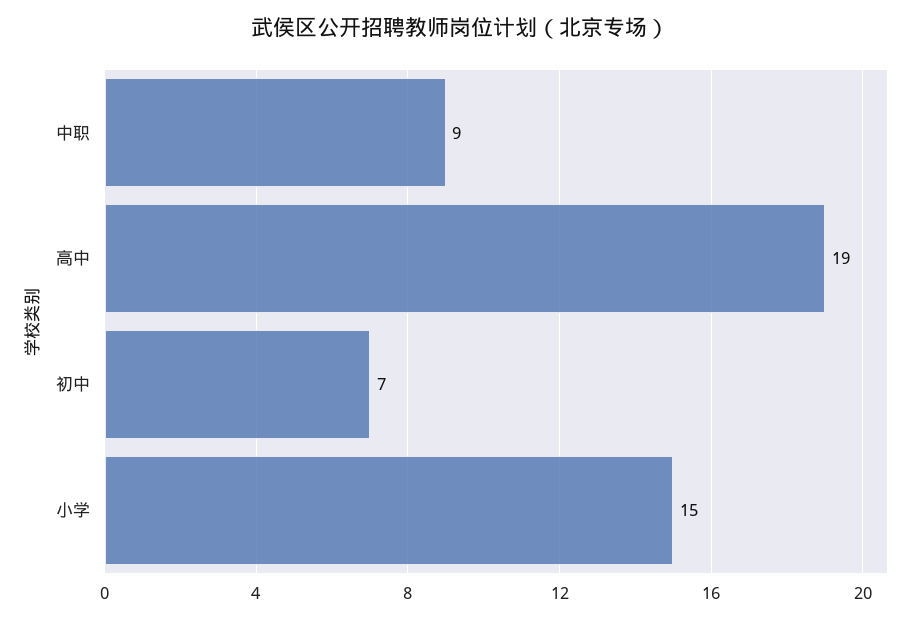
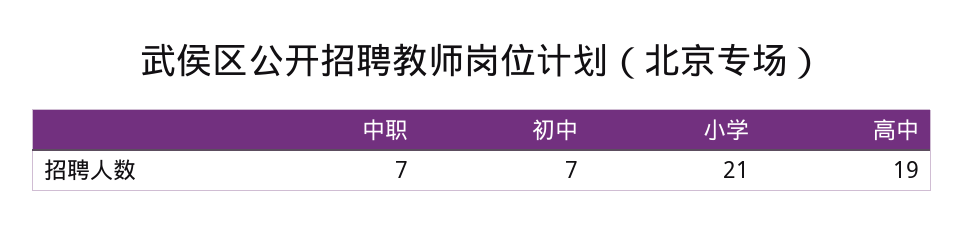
中职: 9 -> 7
小学: 15 -> 21

